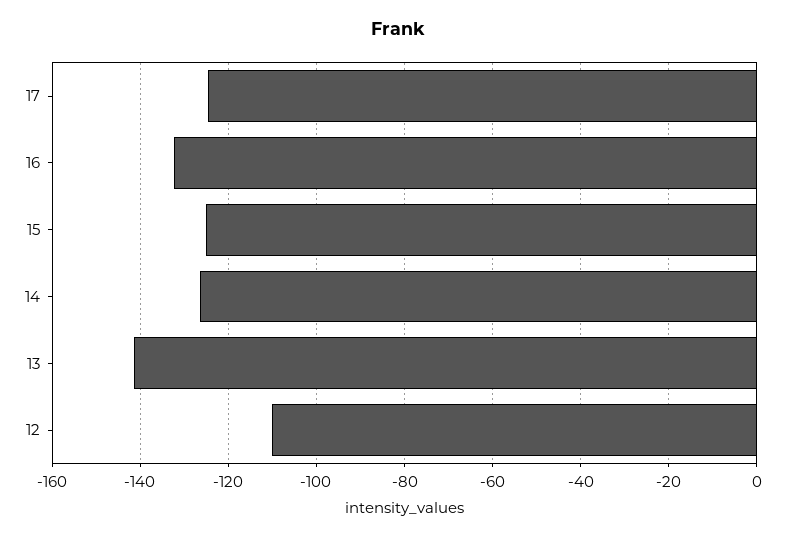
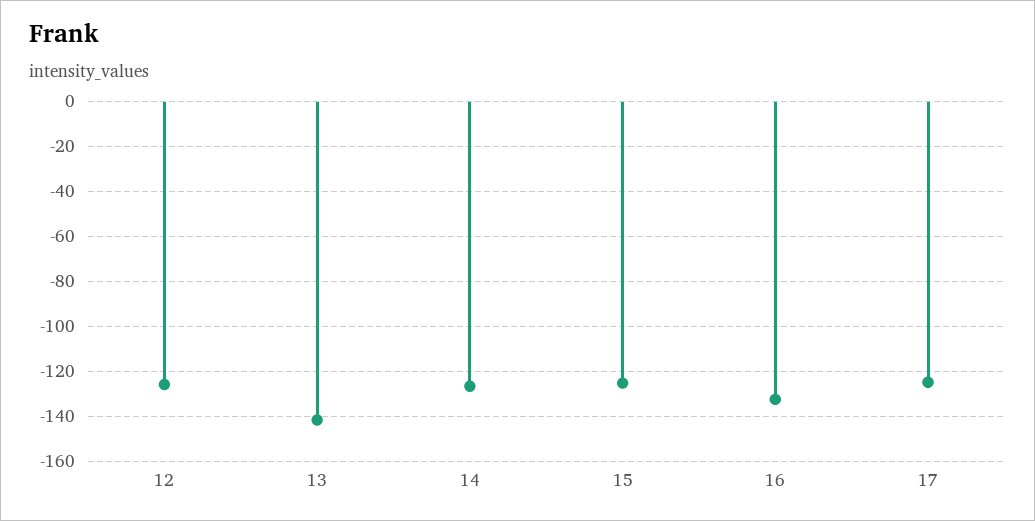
12: -110 -> -125

